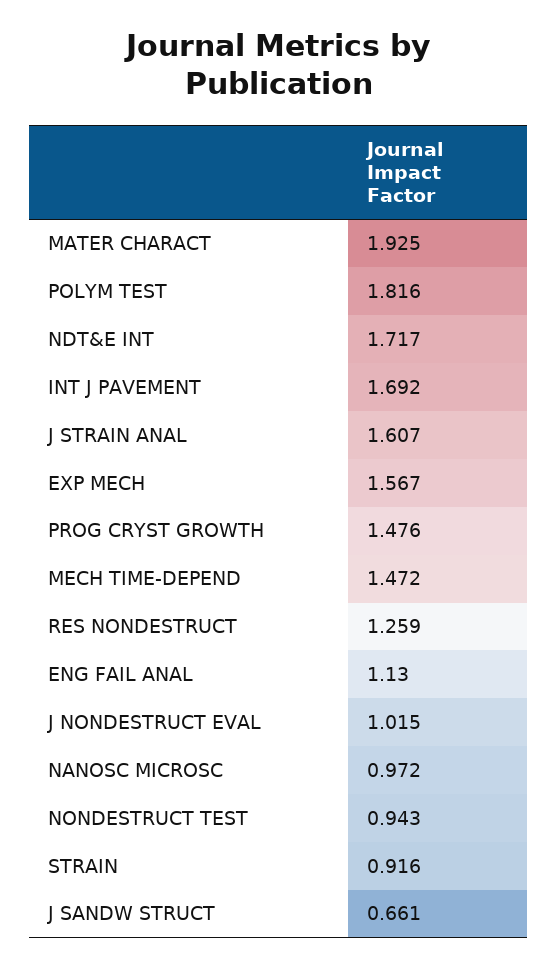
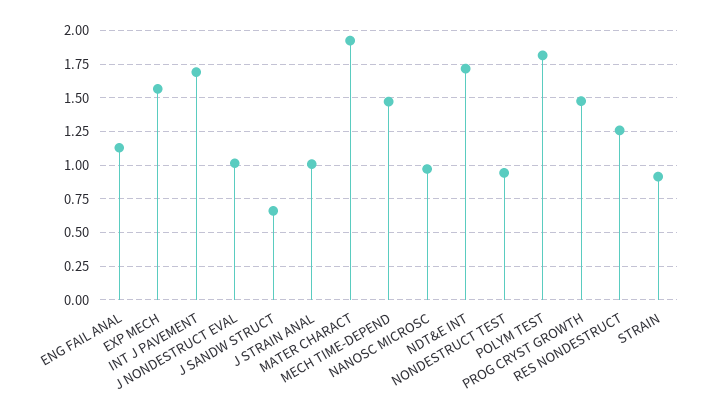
J STRAIN ANAL: 1.607 -> 1

